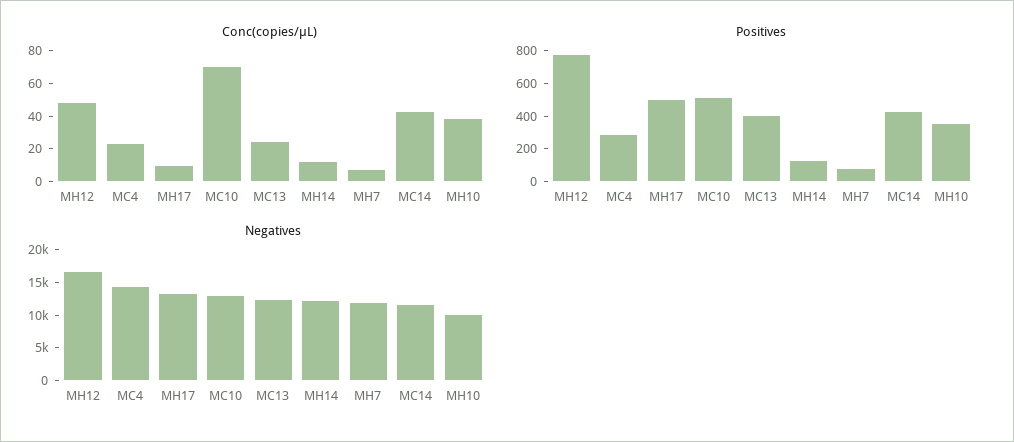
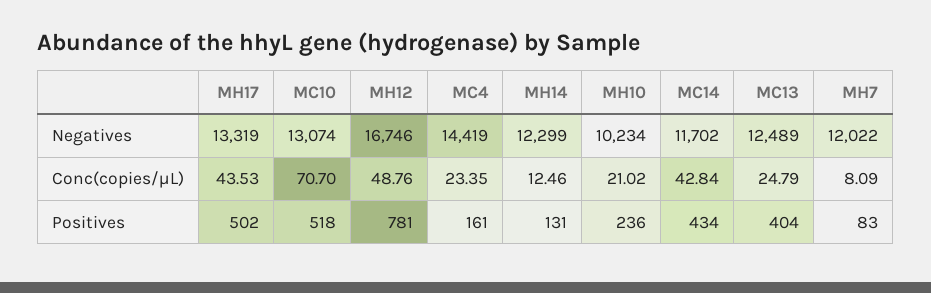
Conc(copies/µL), MH17: 10 -> 43.53
Conc(copies/µL), MH10: 40 -> 21.02
Positives, MC4: 300 -> 161
Positives, MH10: 350 -> 236

